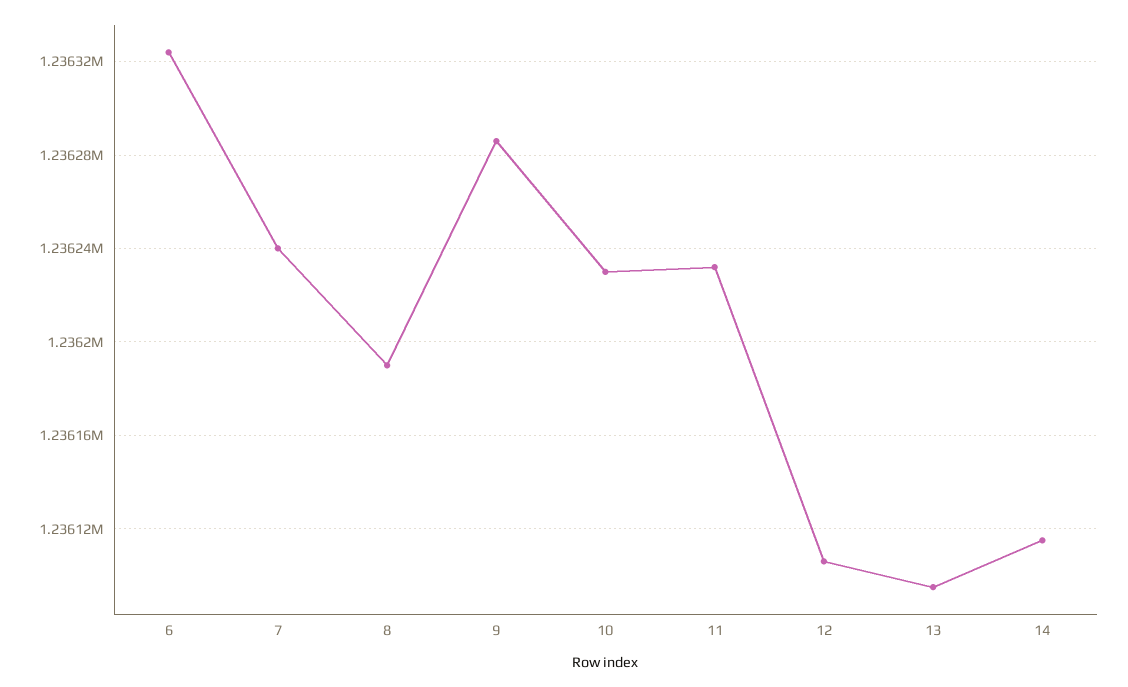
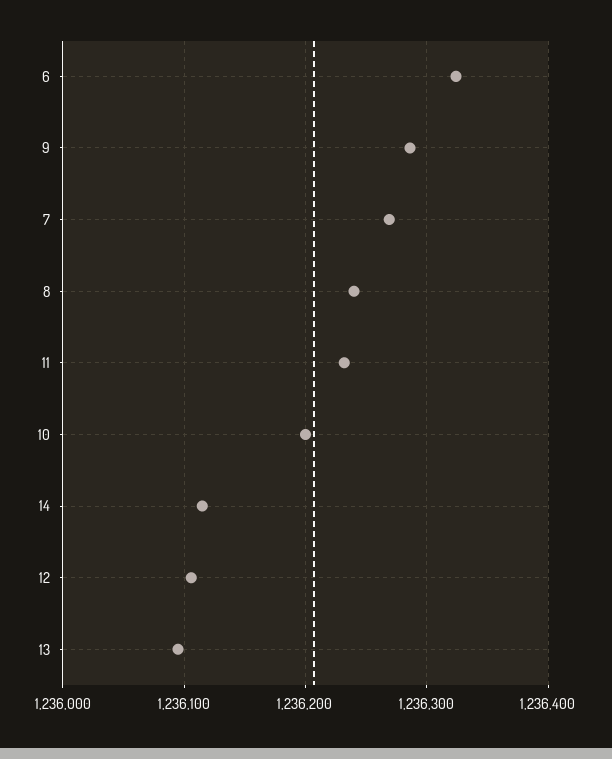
7: 1236240 -> 1236270
8: 1236190 -> 1236240
10: 1236230 -> 1236200

